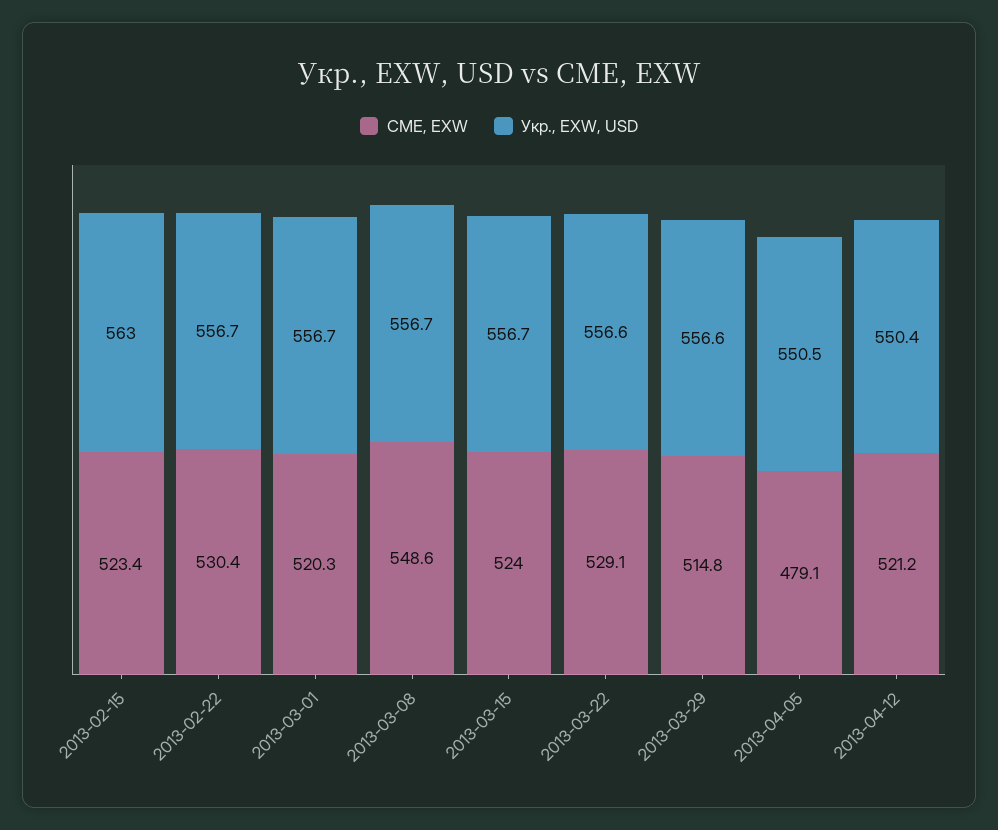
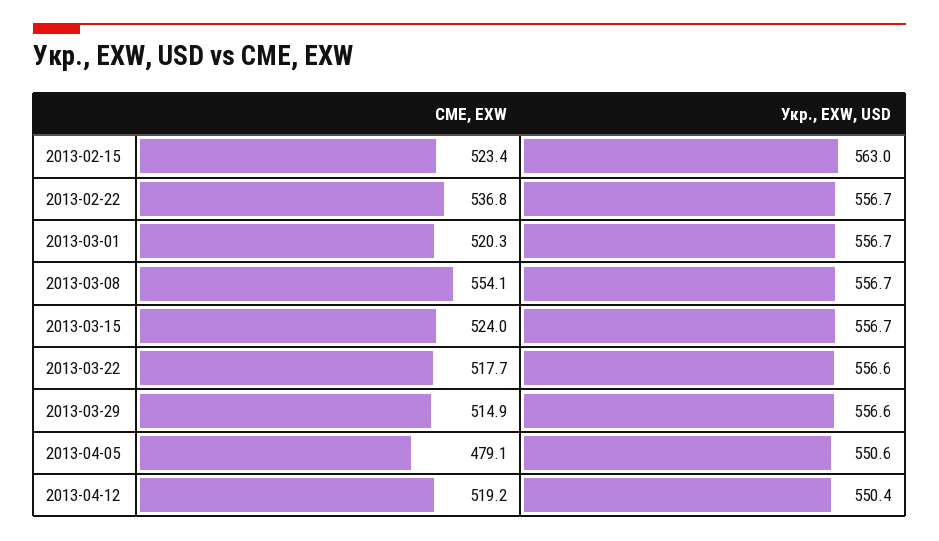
CME, EXW, 2013-02-22: 530.4 -> 536.8
CME, EXW, 2013-03-08: 548.6 -> 554.1
CME, EXW, 2013-03-22: 529.1 -> 517.7
CME, EXW, 2013-03-29: 514.8 -> 514.9
Укр., EXW, USD, 2013-04-05: 550.5 -> 550.6
CME, EXW, 2013-04-12: 521.2 -> 519.2

